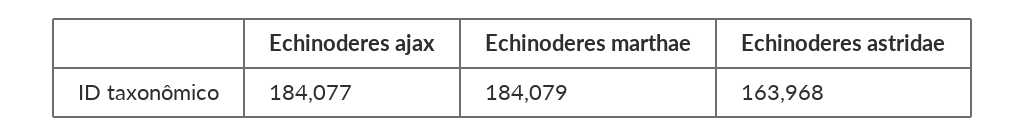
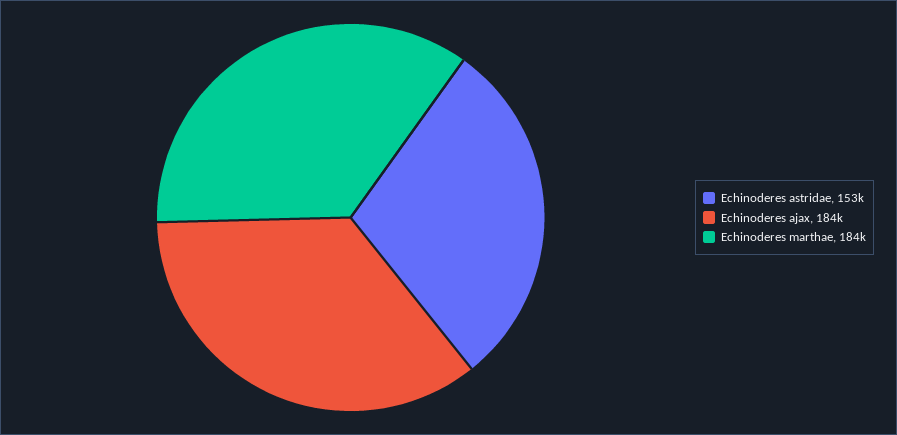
Echinoderes astridae: 163968 -> 153000

